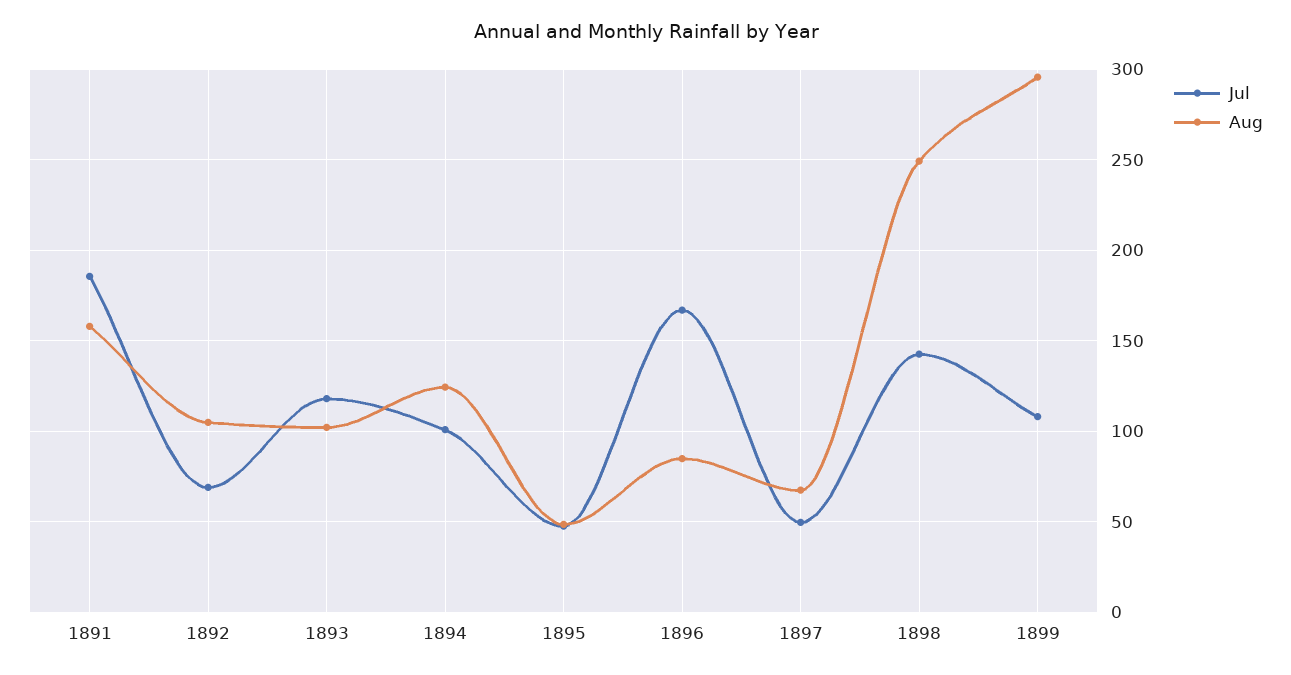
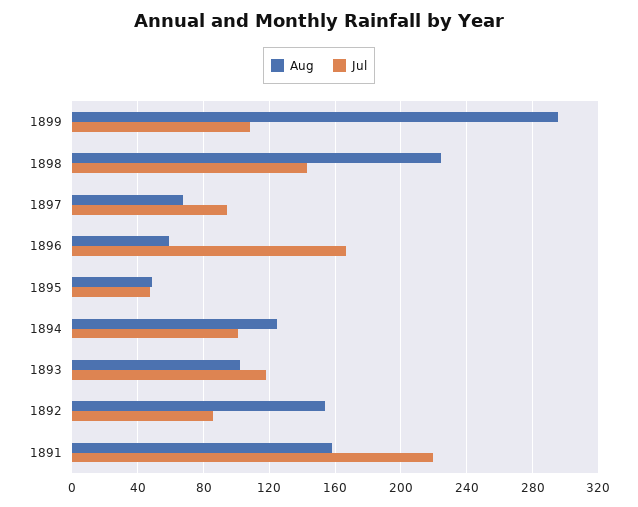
Jul, 1891: 185 -> 220
Jul, 1892: 70 -> 85
Aug, 1892: 105 -> 155
Aug, 1896: 85 -> 60
Jul, 1897: 50 -> 95
Aug, 1898: 250 -> 225

